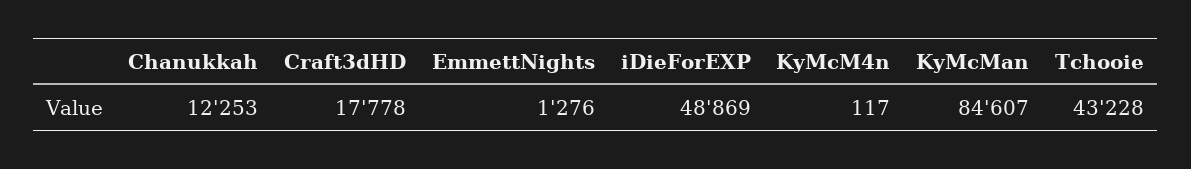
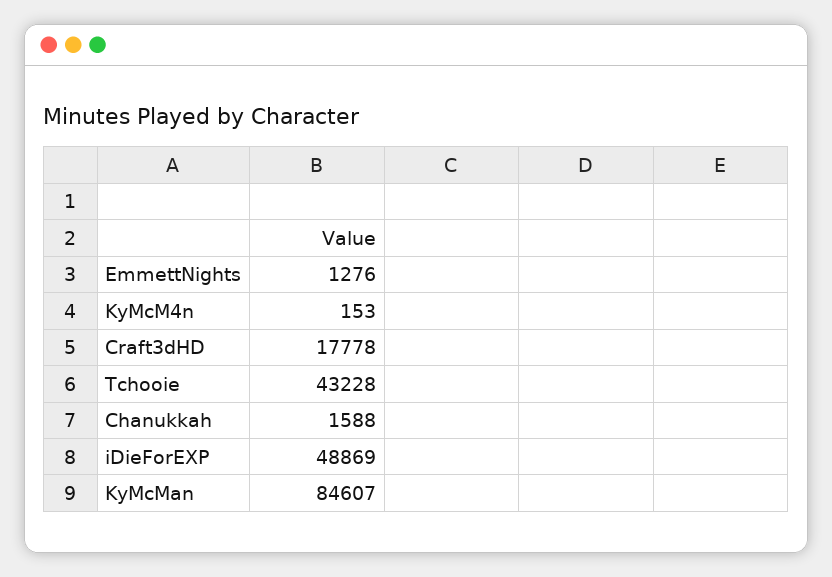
Chanukkah: 12253 -> 1588
KyMcM4n: 117 -> 153

